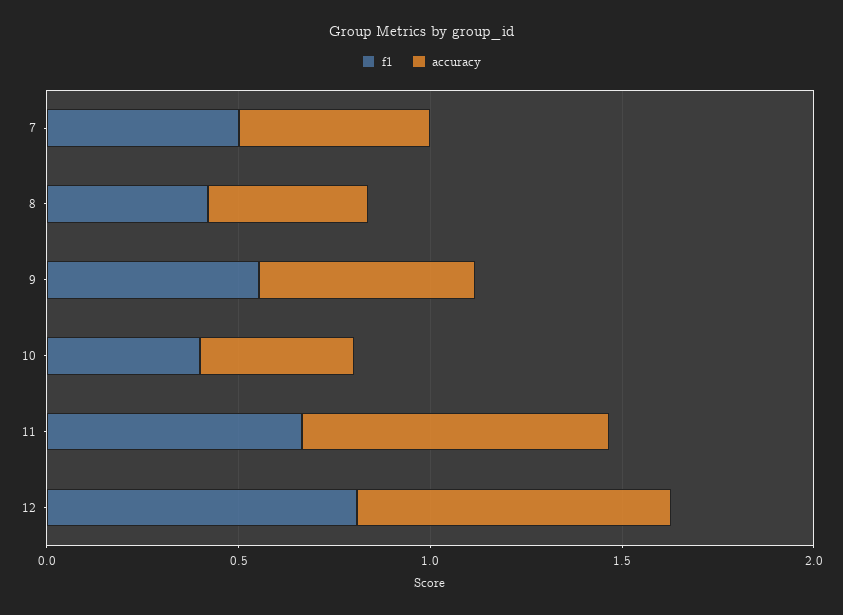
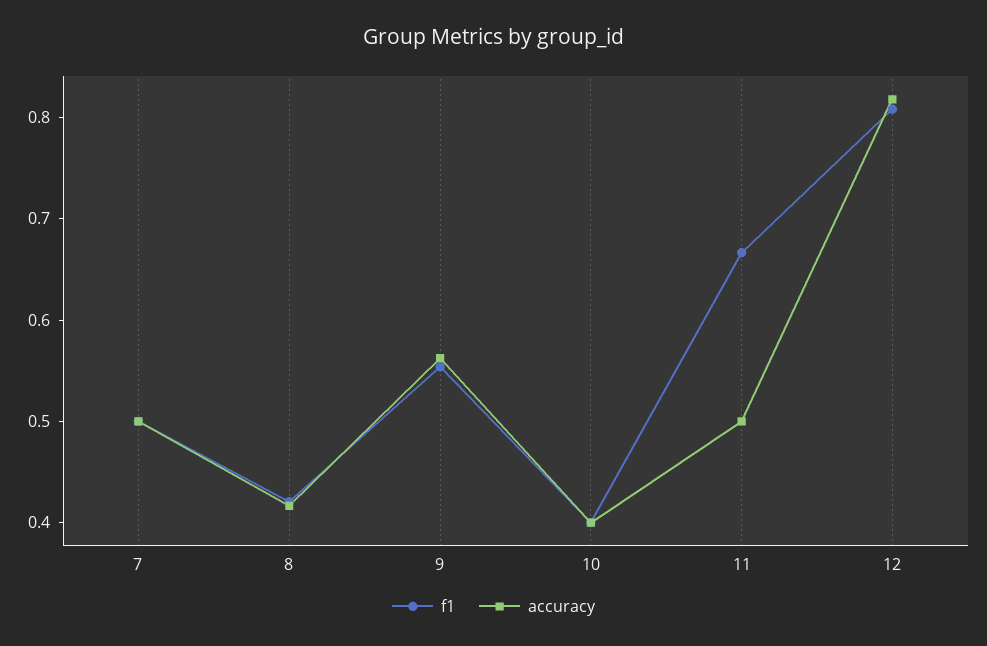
accuracy, 11: 0.8 -> 0.5

